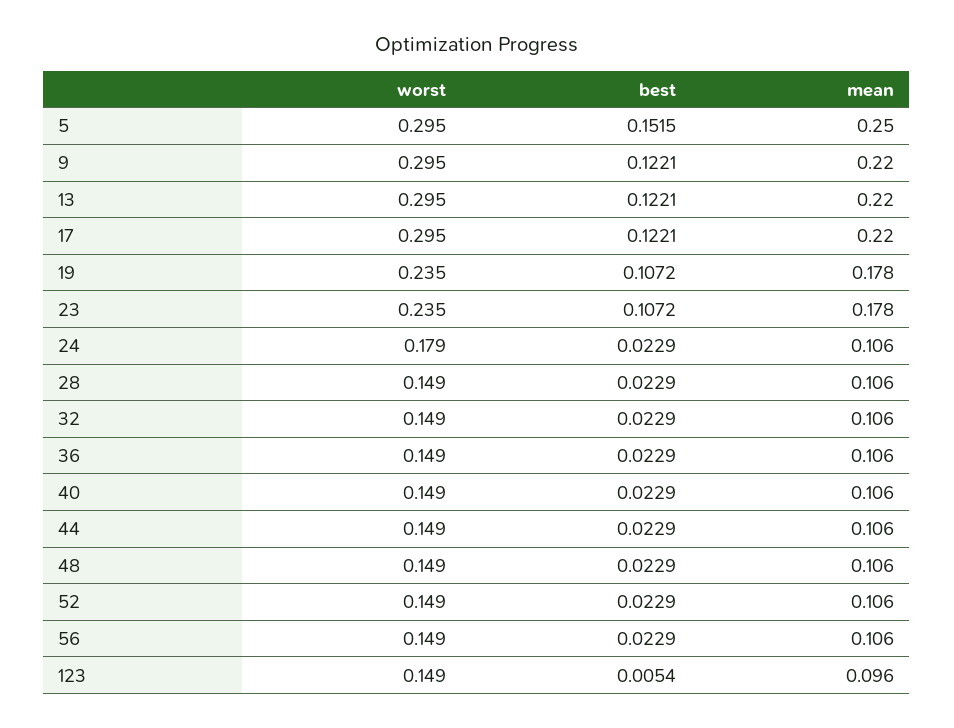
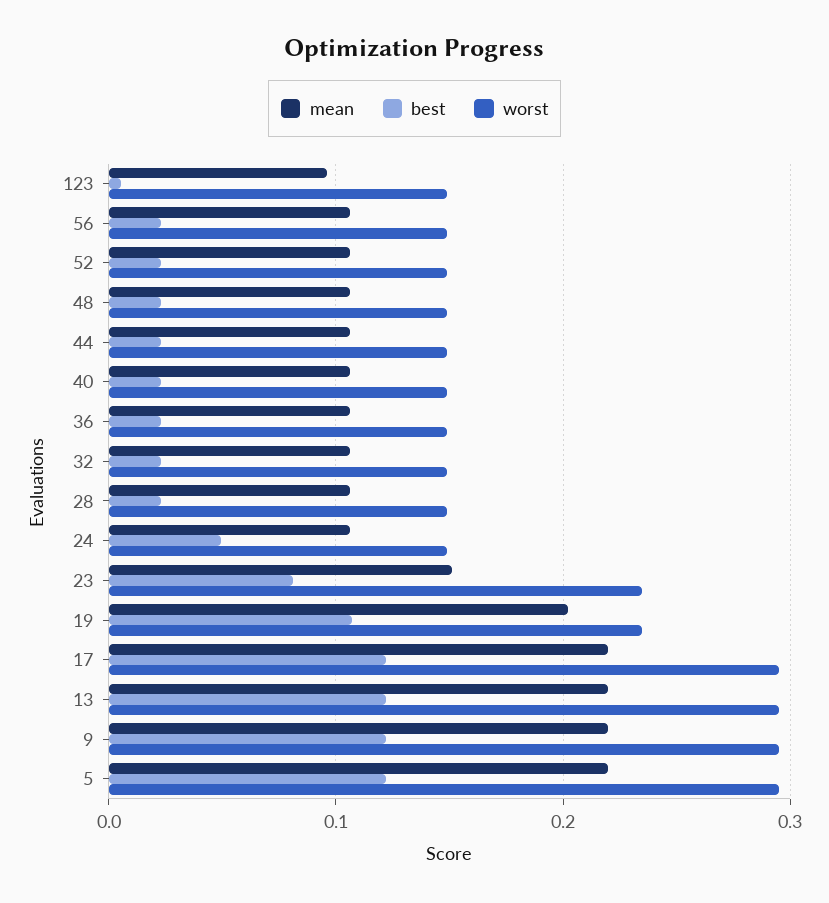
best, 5: 0.1515 -> 0.12
mean, 5: 0.25 -> 0.22
mean, 19: 0.178 -> 0.2
best, 23: 0.1072 -> 0.08
mean, 23: 0.178 -> 0.15
worst, 24: 0.179 -> 0.15
best, 24: 0.0229 -> 0.05

